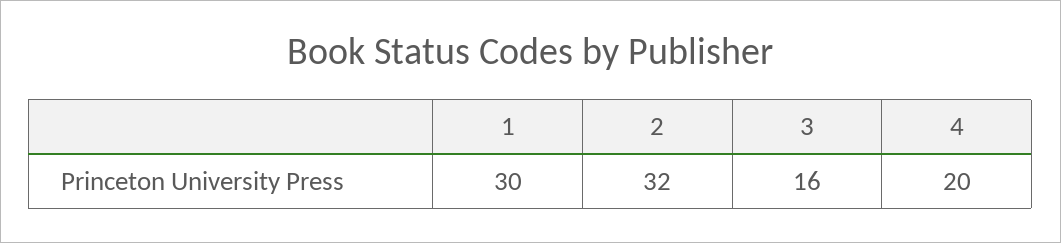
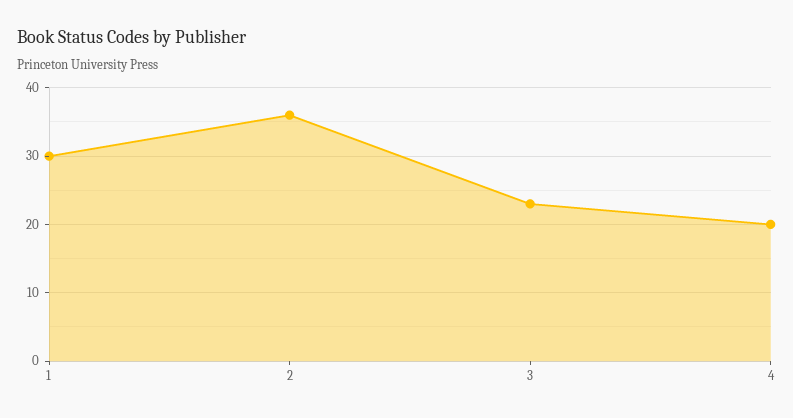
2: 32 -> 36
3: 16 -> 23

